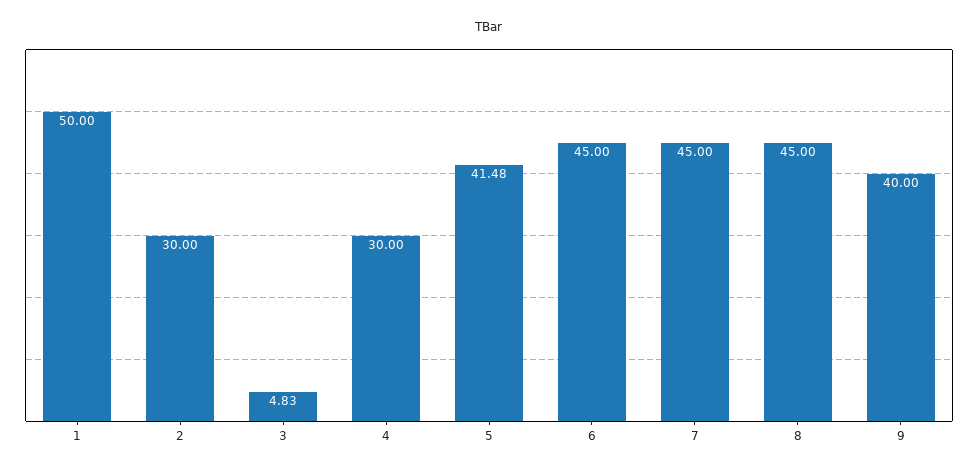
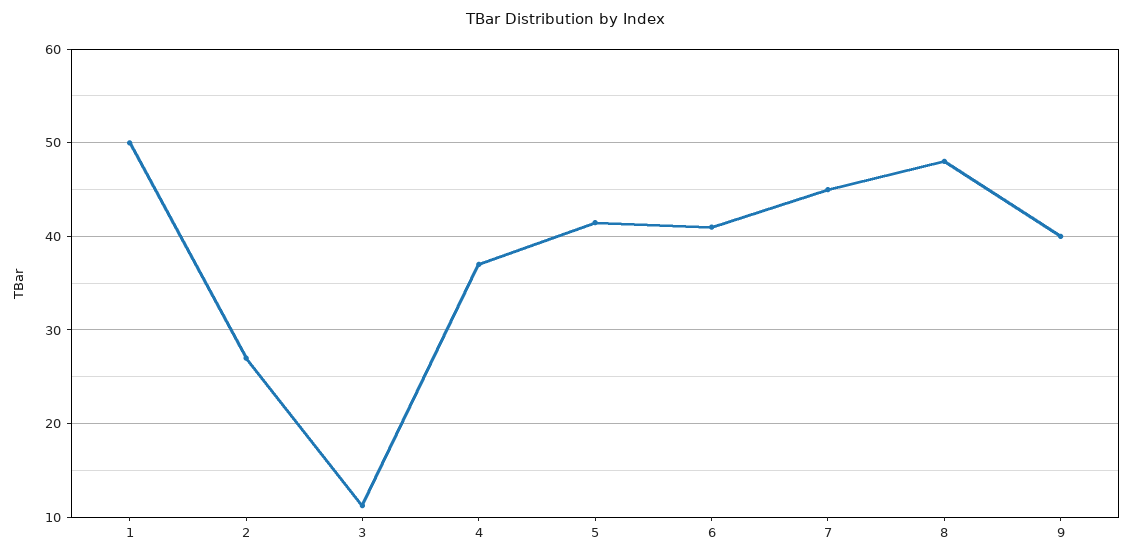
2: 30 -> 27
3: 4.83 -> 11
4: 30 -> 37
6: 45 -> 41
8: 45 -> 48

